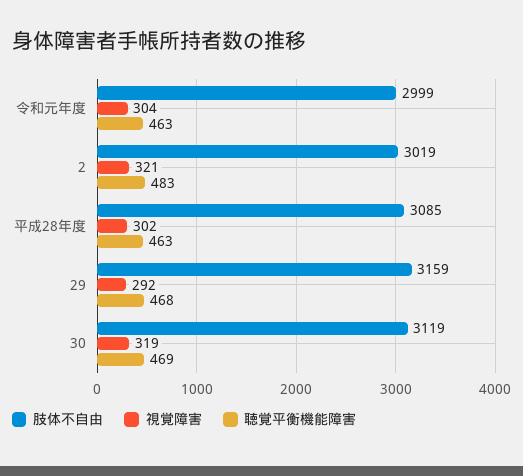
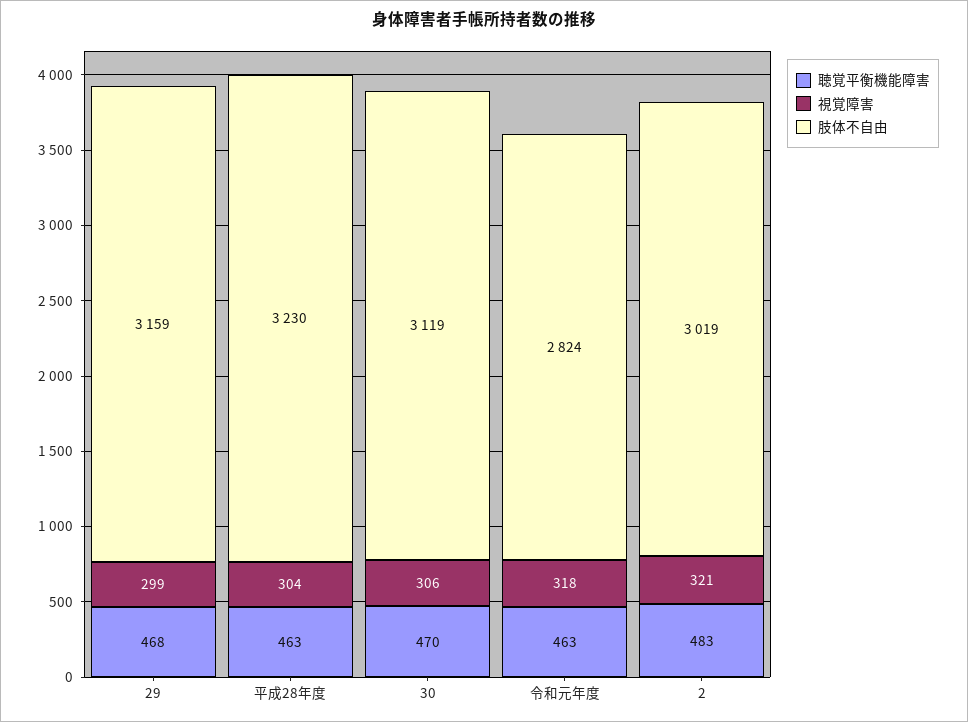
肢体不自由, 令和元年度: 2999 -> 2824
視覚障害, 令和元年度: 304 -> 318
肢体不自由, 平成28年度: 3085 -> 3230
視覚障害, 平成28年度: 302 -> 304
視覚障害, 29: 292 -> 299
視覚障害, 30: 319 -> 306
聴覚平衡機能障害, 30: 469 -> 470

